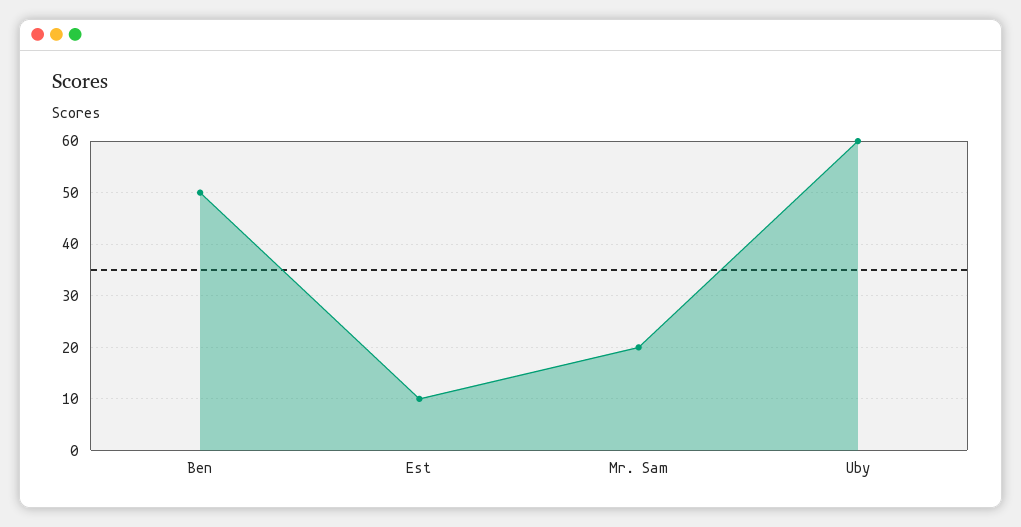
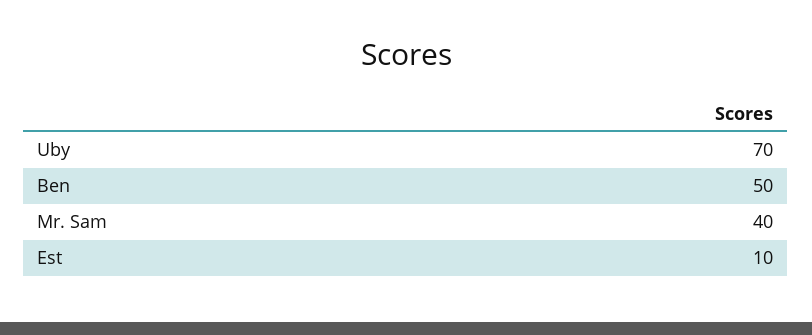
Mr. Sam: 20 -> 40
Uby: 60 -> 70

